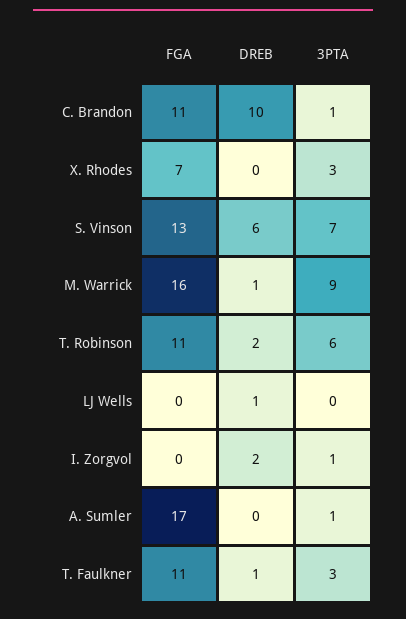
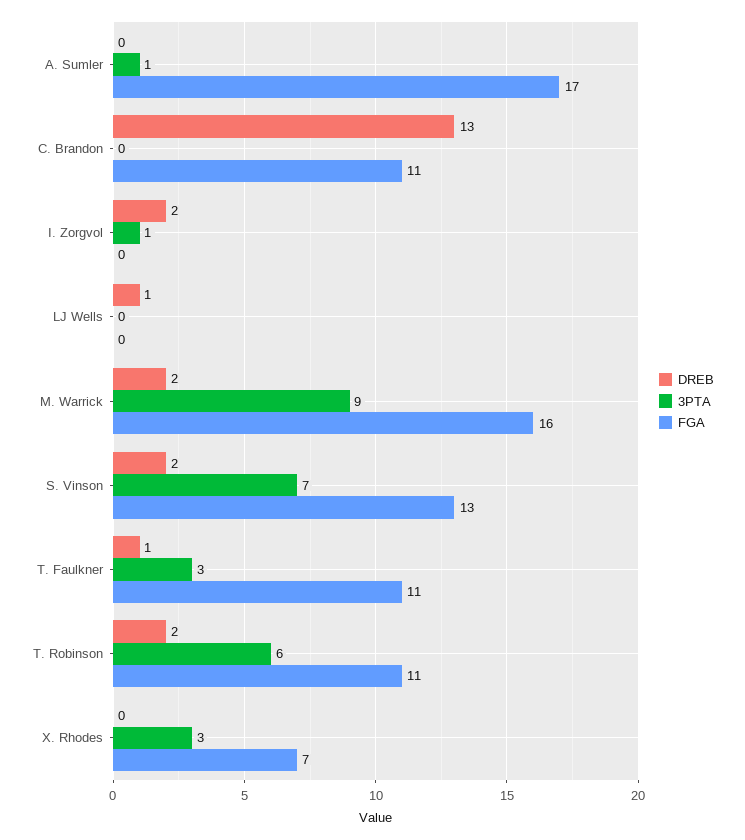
DREB, C. Brandon: 10 -> 13
3PTA, C. Brandon: 1 -> 0
DREB, S. Vinson: 6 -> 2
DREB, M. Warrick: 1 -> 2

